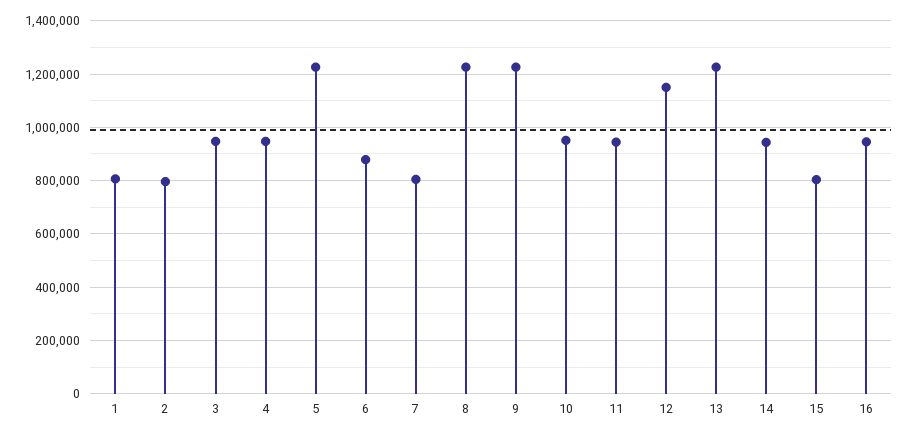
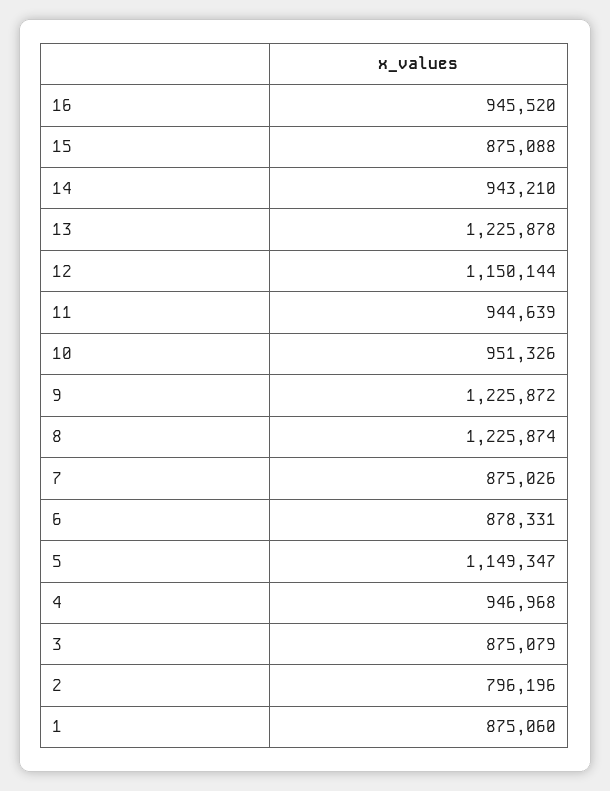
1: 800000 -> 875060
3: 950000 -> 875079
5: 1225000 -> 1149347
7: 800000 -> 875026
15: 800000 -> 875088

